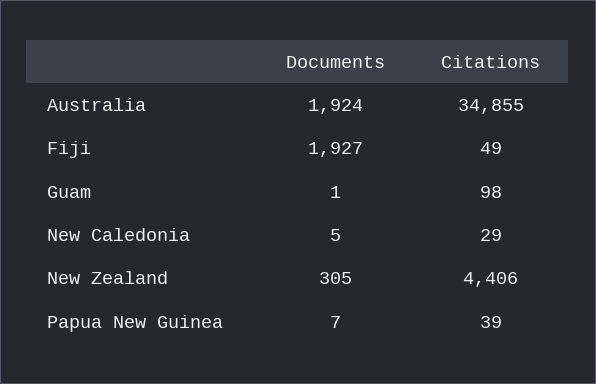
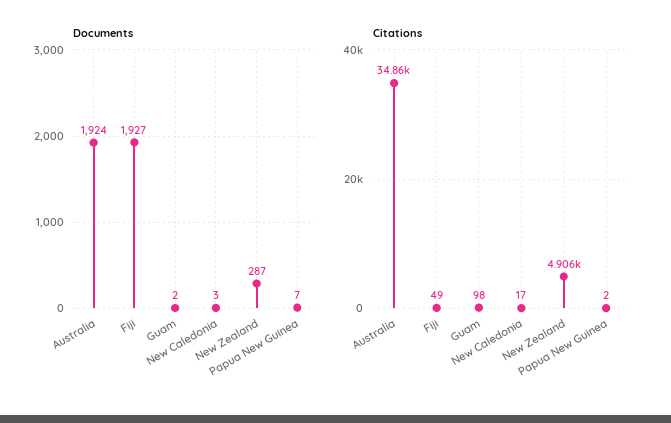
Documents, Guam: 1 -> 2
Documents, New Caledonia: 5 -> 3
Citations, New Caledonia: 29 -> 17
Documents, New Zealand: 305 -> 287
Citations, New Zealand: 4406 -> 4906
Citations, Papua New Guinea: 39 -> 2

